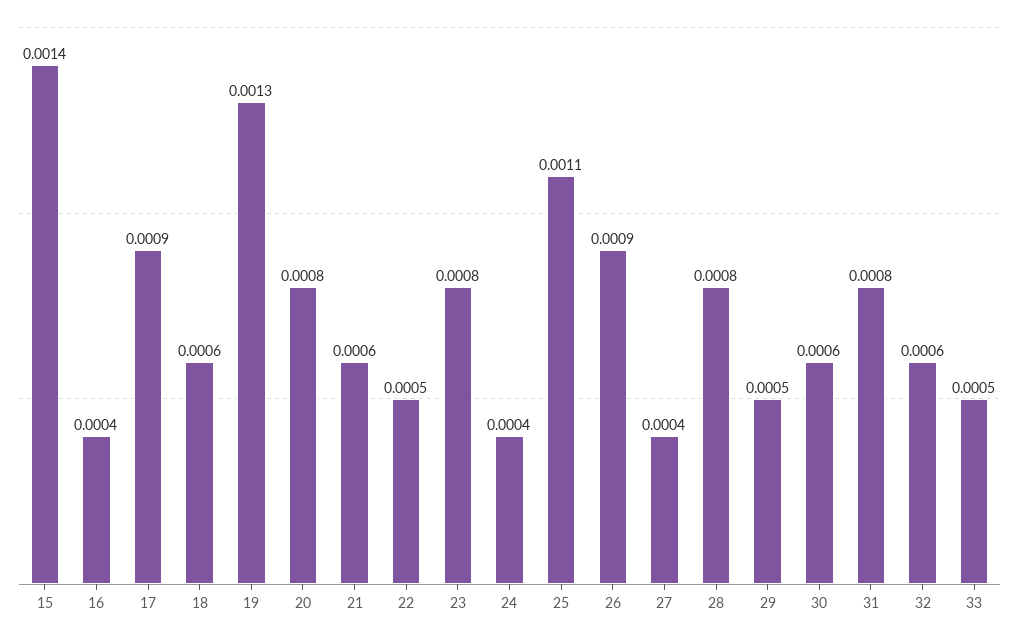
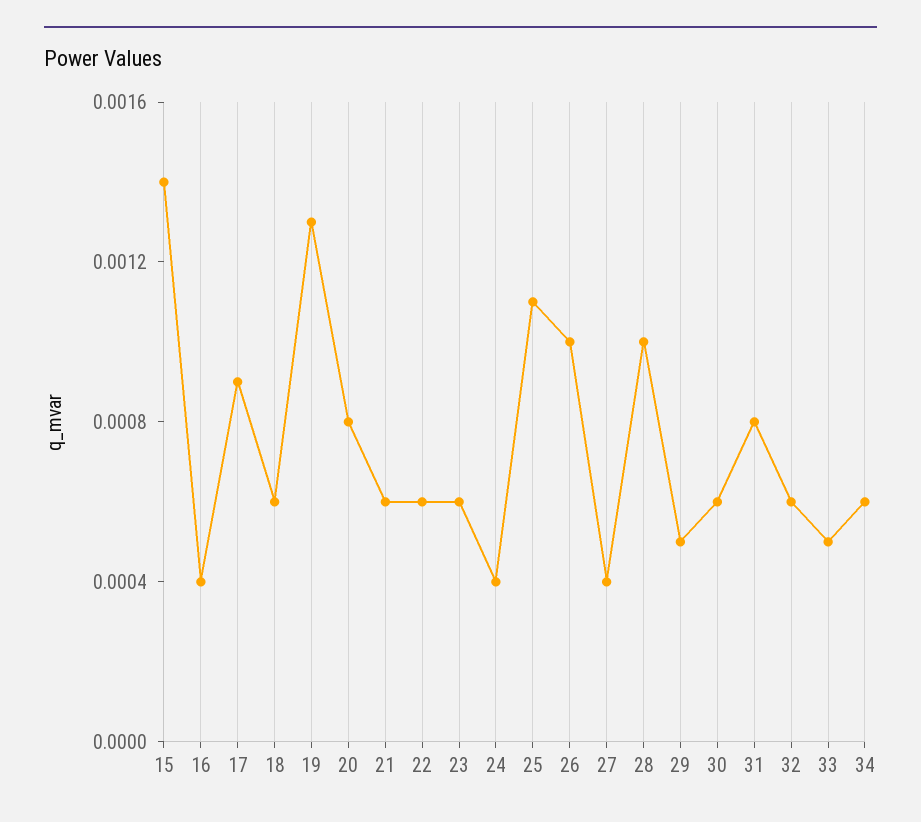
22: 0.0005 -> 0.0006
23: 0.0008 -> 0.0006
26: 0.0009 -> 0.001
28: 0.0008 -> 0.001
34: none -> 0.0006

